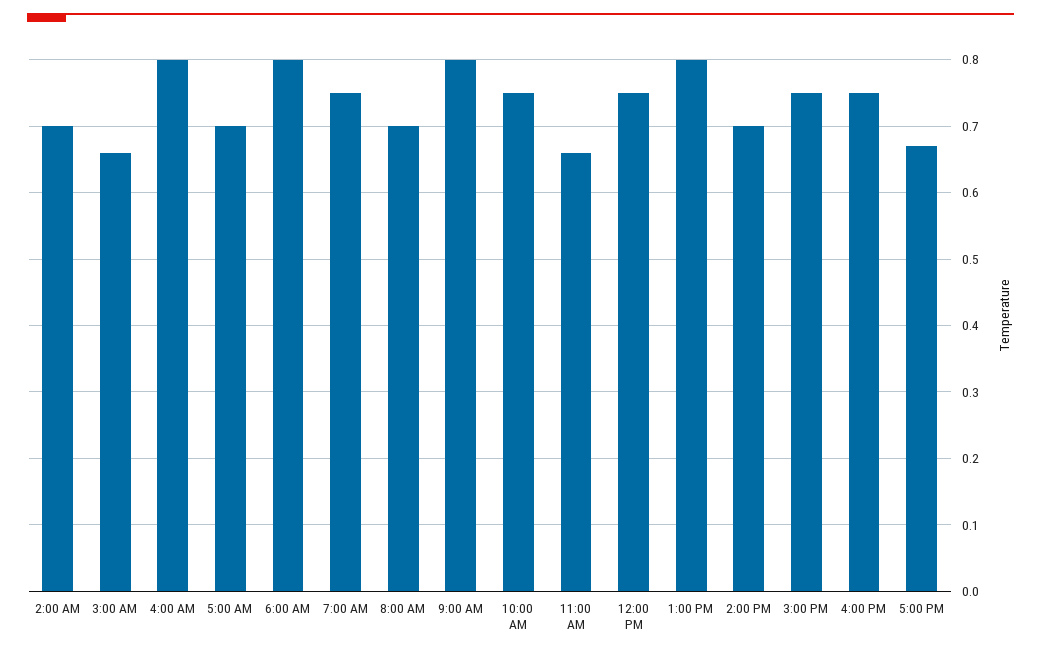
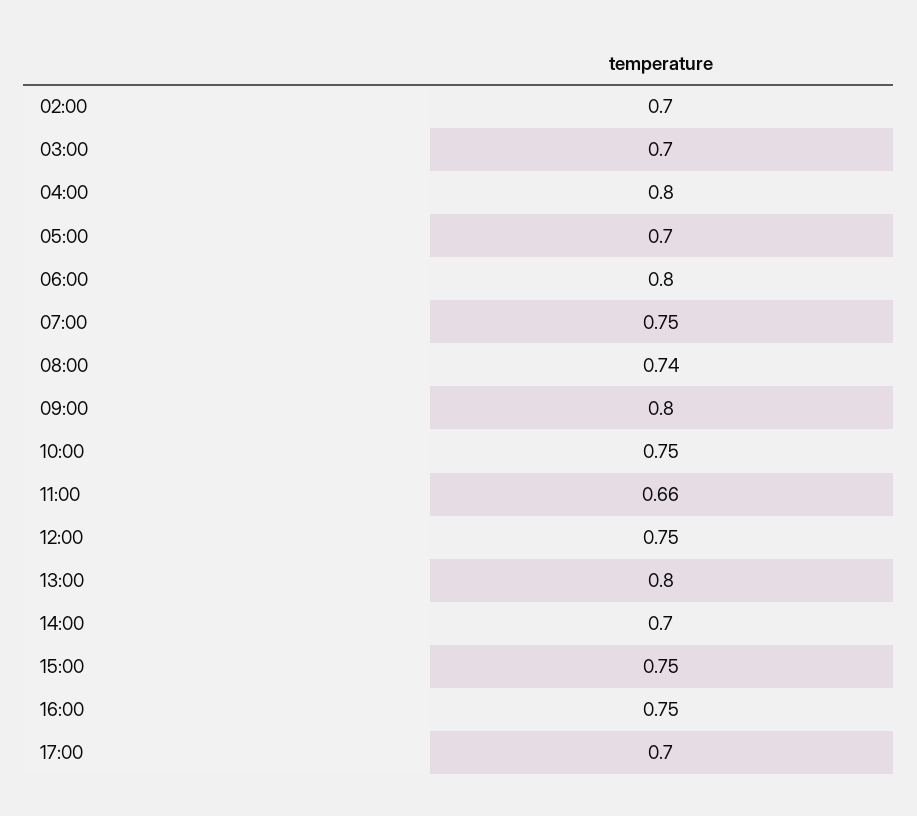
3:00 AM: 0.66 -> 0.7
8:00 AM: 0.7 -> 0.74
5:00 PM: 0.67 -> 0.7

